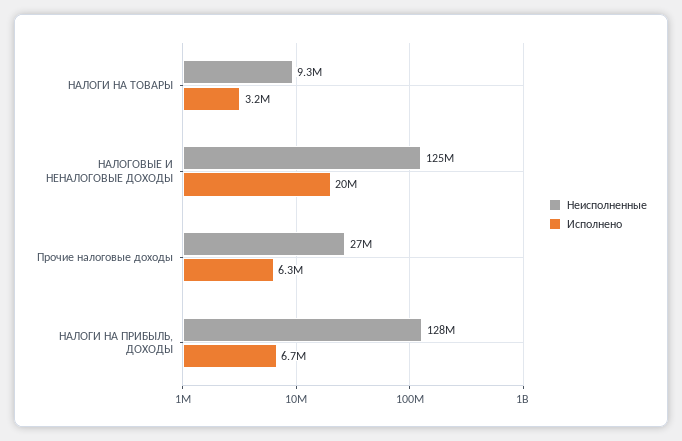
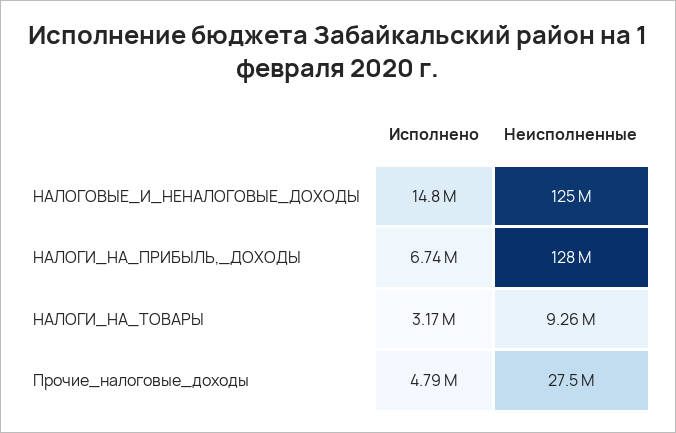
Исполнено, НАЛОГОВЫЕ И НЕНАЛОГОВЫЕ ДОХОДЫ: 20000000 -> 14800000
Исполнено, Прочие налоговые доходы: 6300000 -> 4790000

